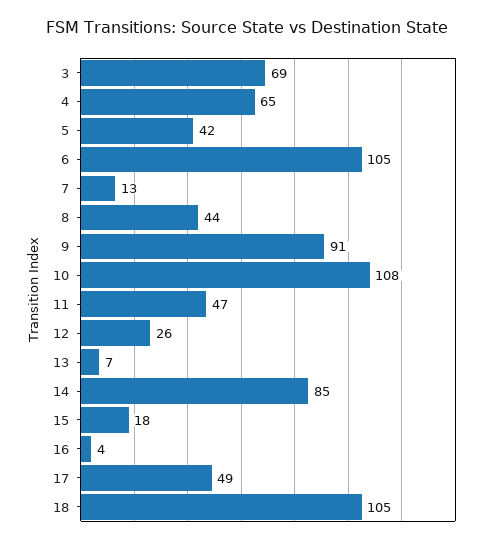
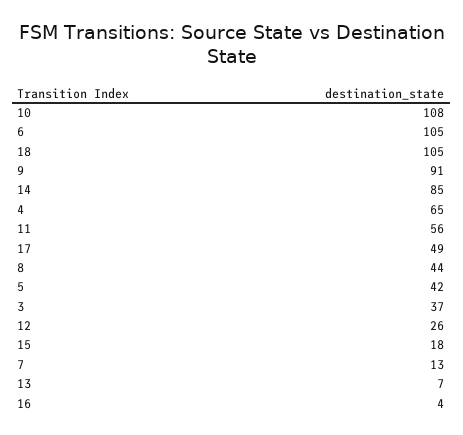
3: 69 -> 37
11: 47 -> 56

